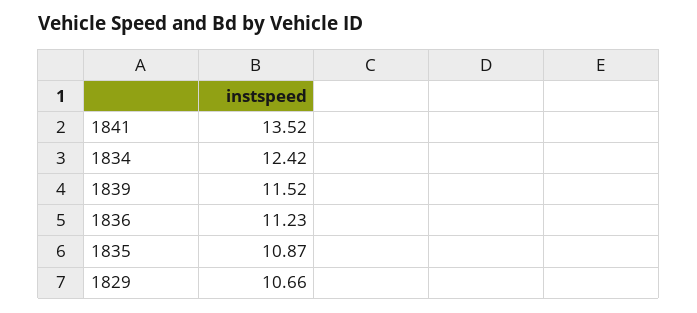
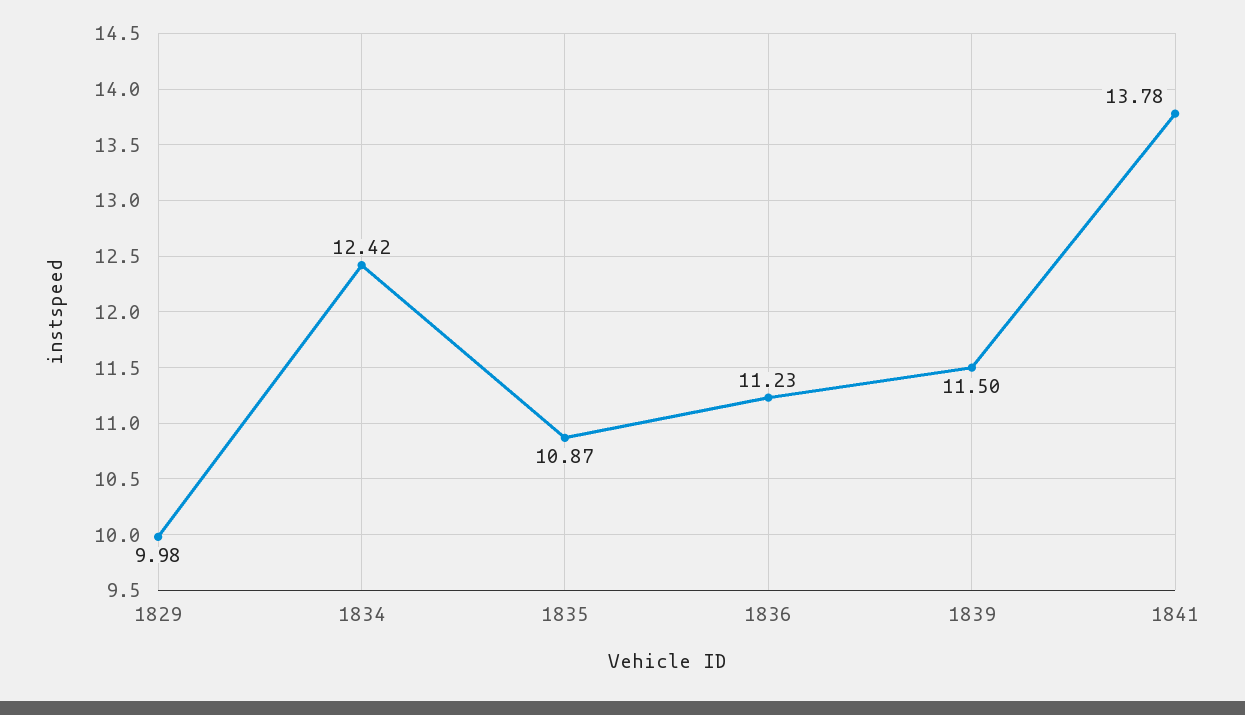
1841: 13.52 -> 13.78
1839: 11.52 -> 11.5
1829: 10.66 -> 9.98

